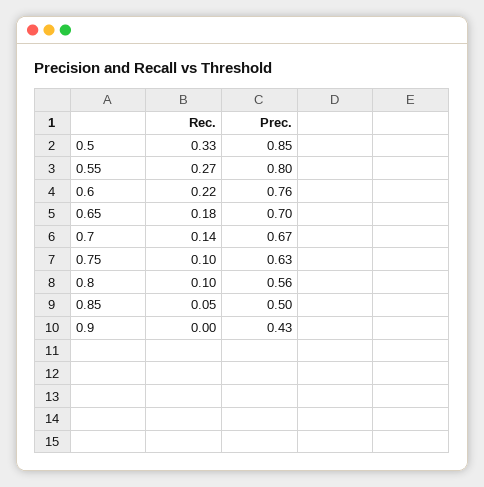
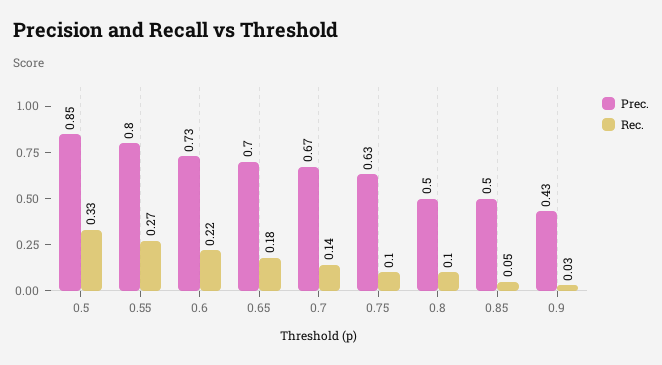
Prec., 0.6: 0.76 -> 0.73
Prec., 0.8: 0.56 -> 0.5
Rec., 0.9: 0 -> 0.03

